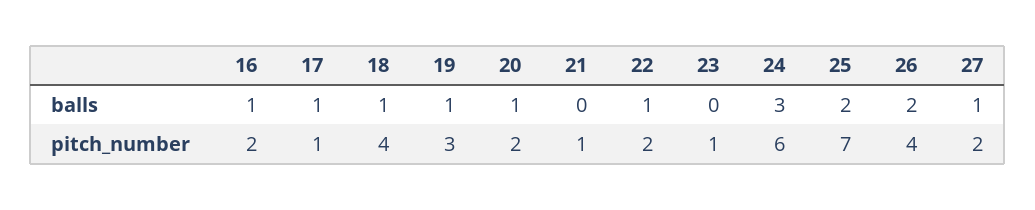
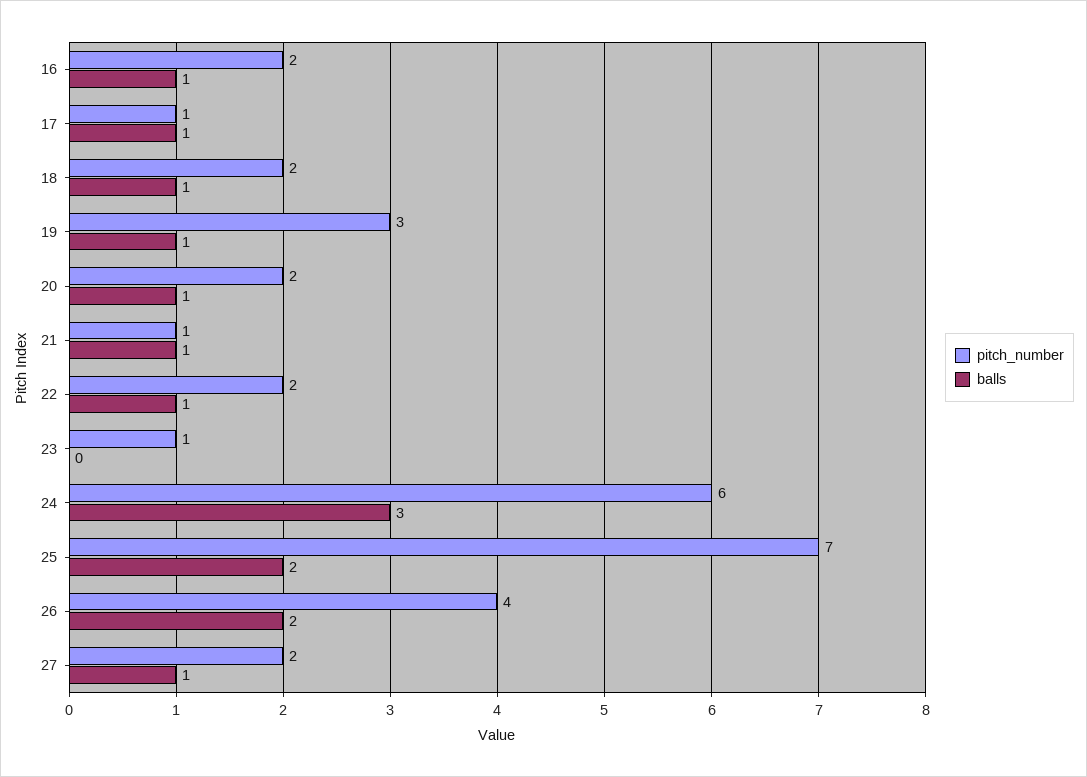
balls, 21: 0 -> 1
pitch_number, 18: 4 -> 2

